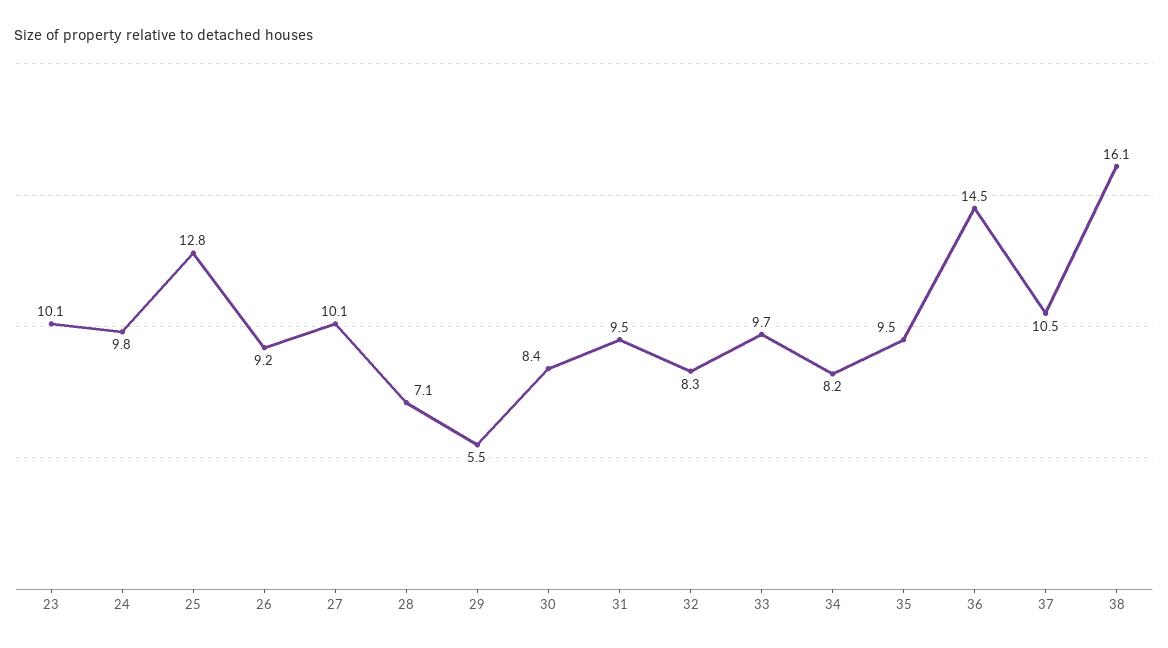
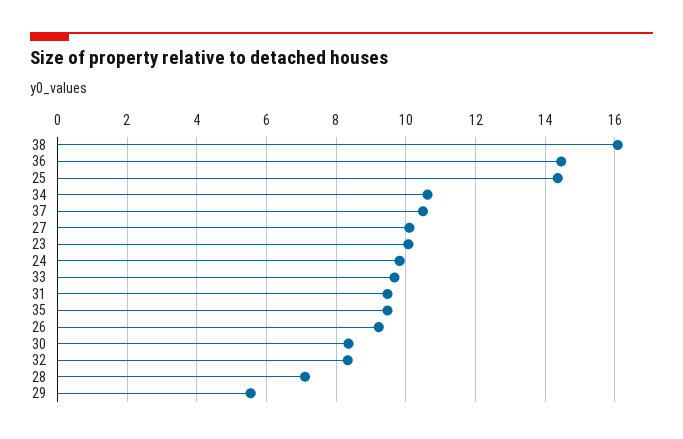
25: 12.8 -> 14.4
34: 8.2 -> 10.6

